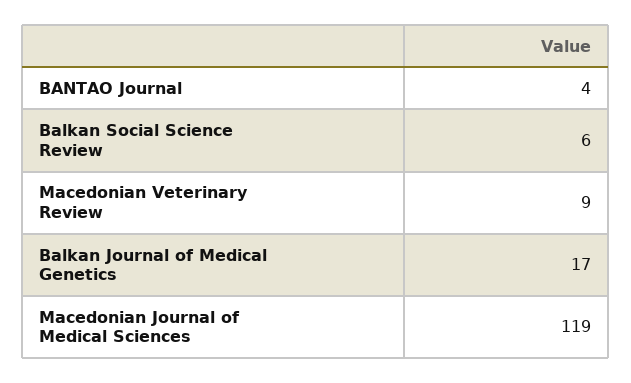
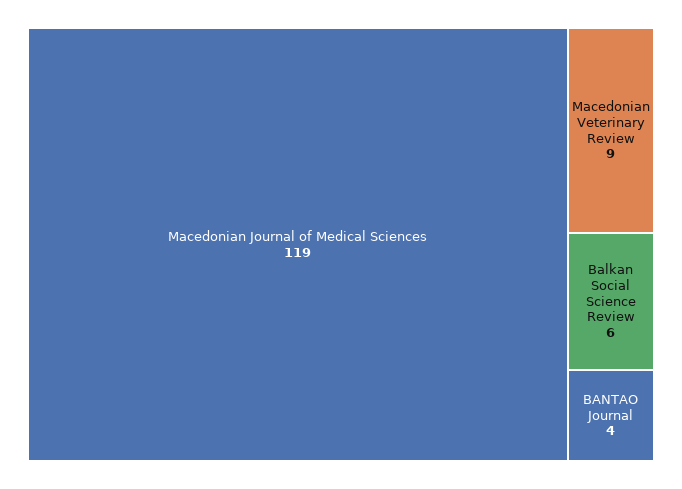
Balkan Journal of Medical Genetics: 17 -> none

